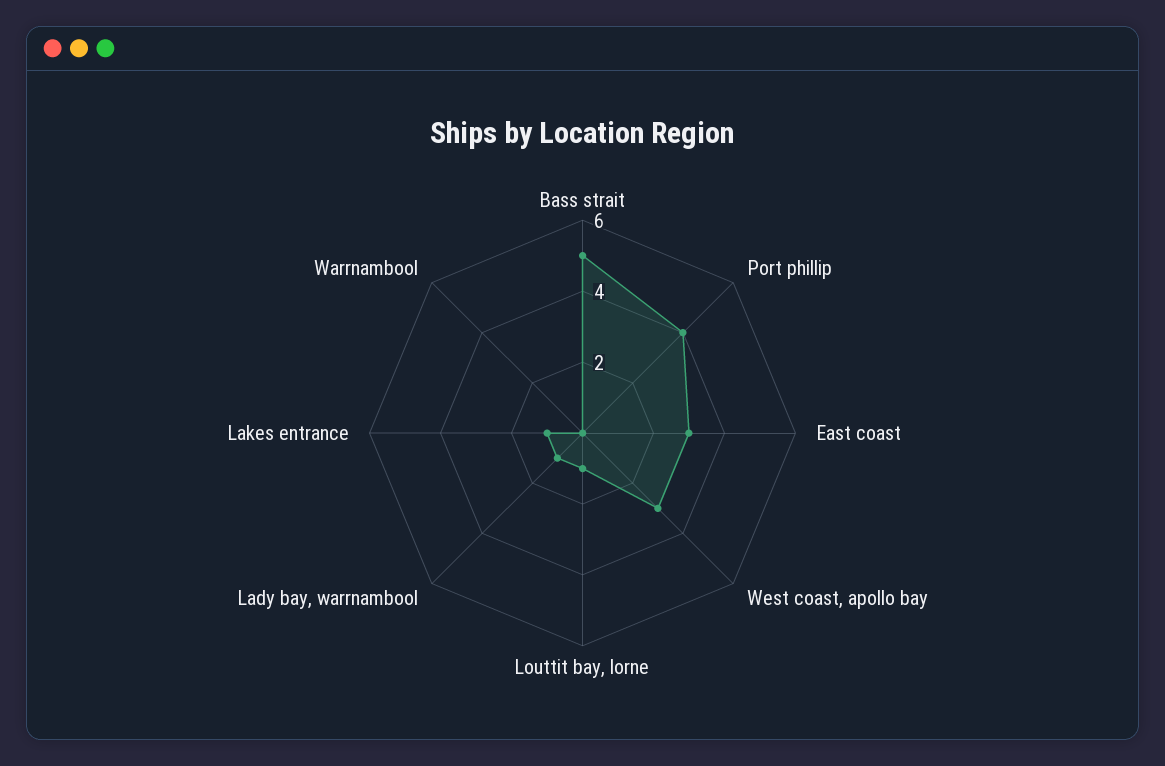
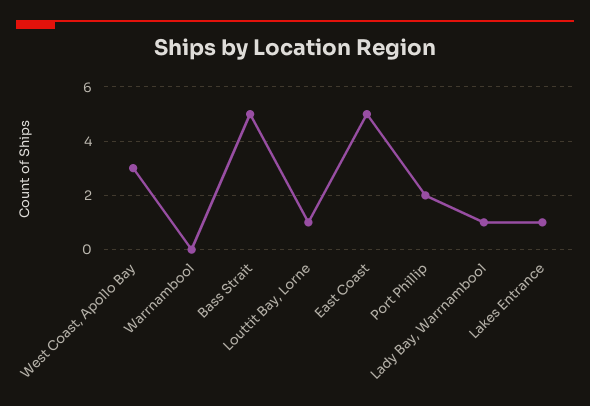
Port phillip: 4 -> 2
East coast: 3 -> 5

